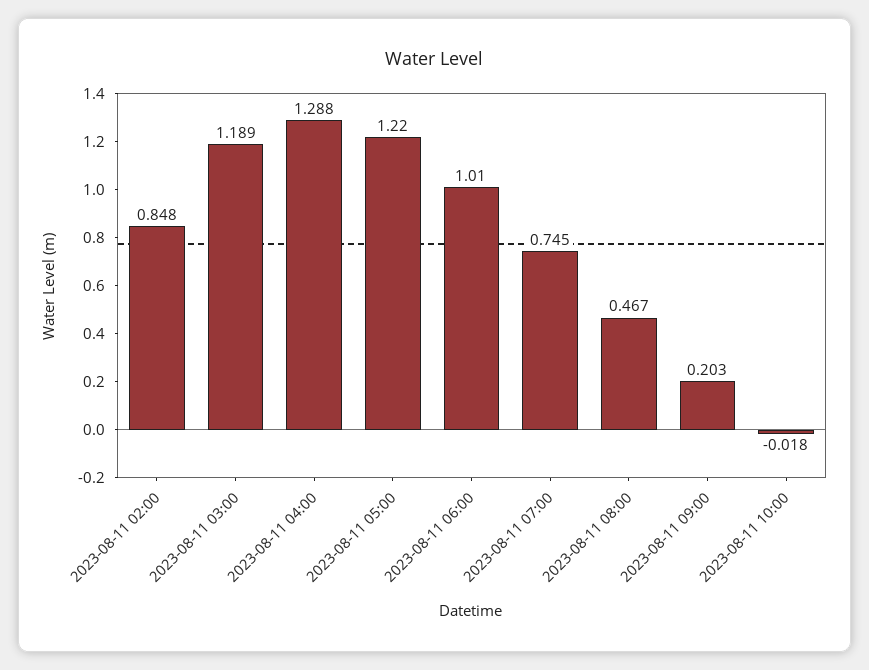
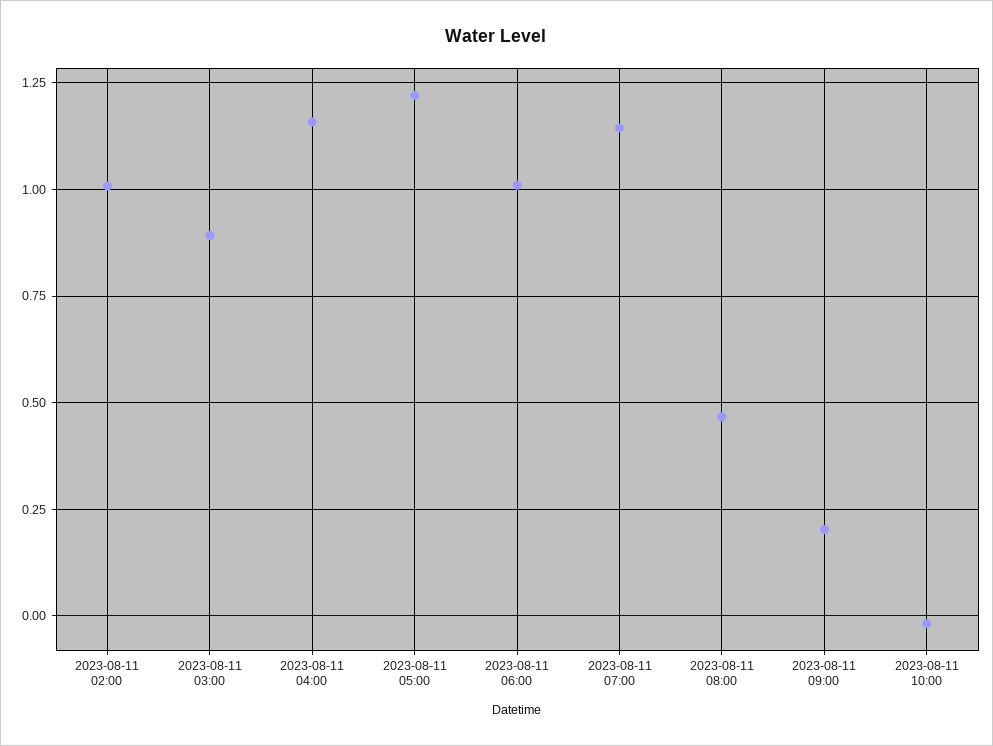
2023-08-11 02:00: 0.848 -> 1
2023-08-11 03:00: 1.189 -> 0.9
2023-08-11 04:00: 1.288 -> 1.15
2023-08-11 07:00: 0.745 -> 1.15

